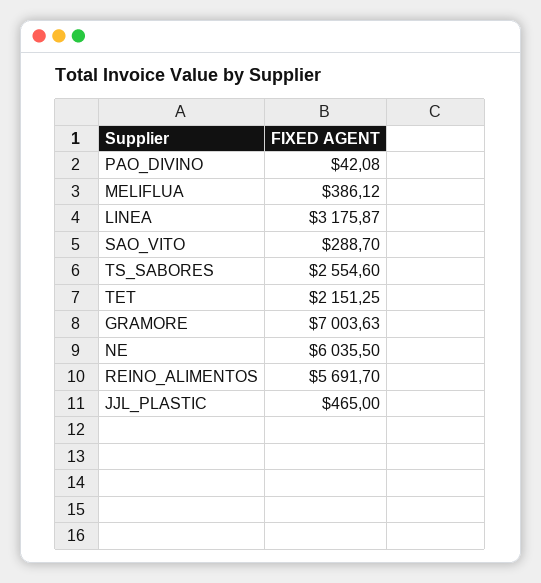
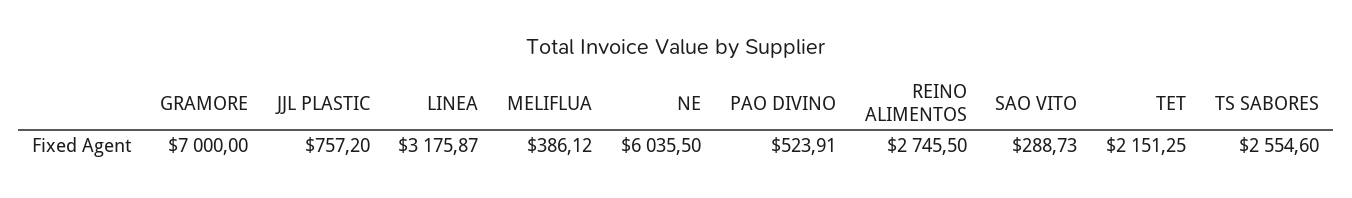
PAO_DIVINO: 42.08 -> 523.91
SAO_VITO: 288.7 -> 288.73
GRAMORE: 7003.63 -> 7000
REINO_ALIMENTOS: 5691.7 -> 2745.5
JJL_PLASTIC: 465 -> 757.2

